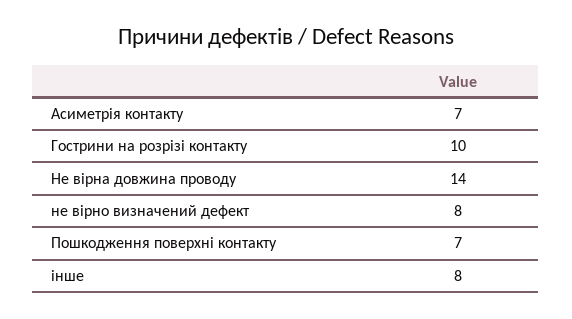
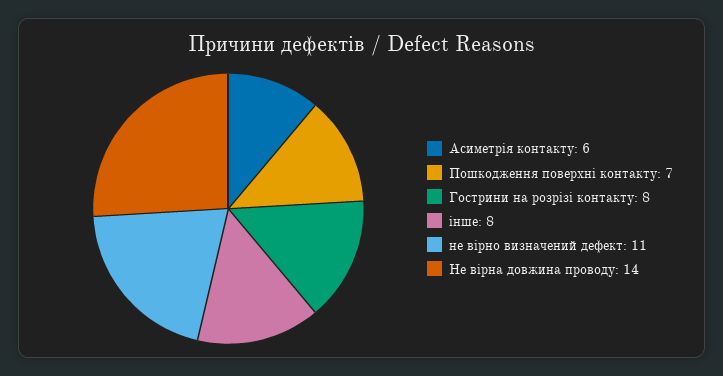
Асиметрія контакту: 7 -> 6
Гострини на розрізі контакту: 10 -> 8
не вірно визначений дефект: 8 -> 11

